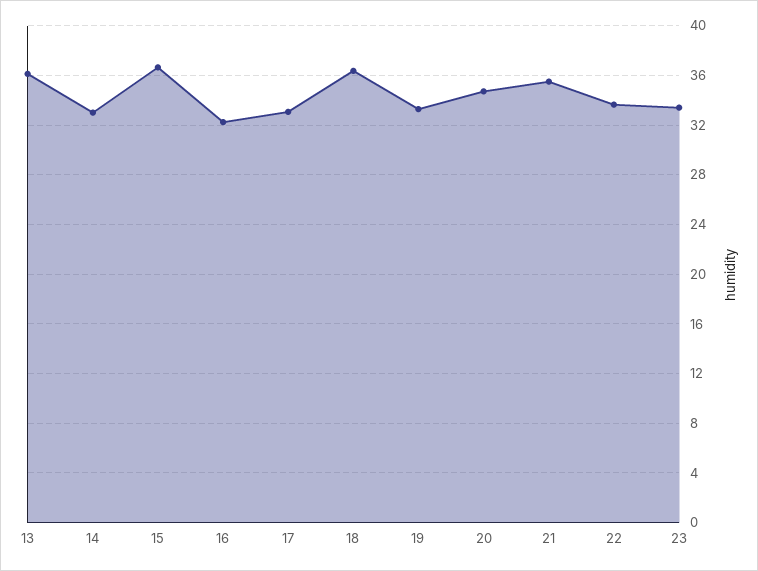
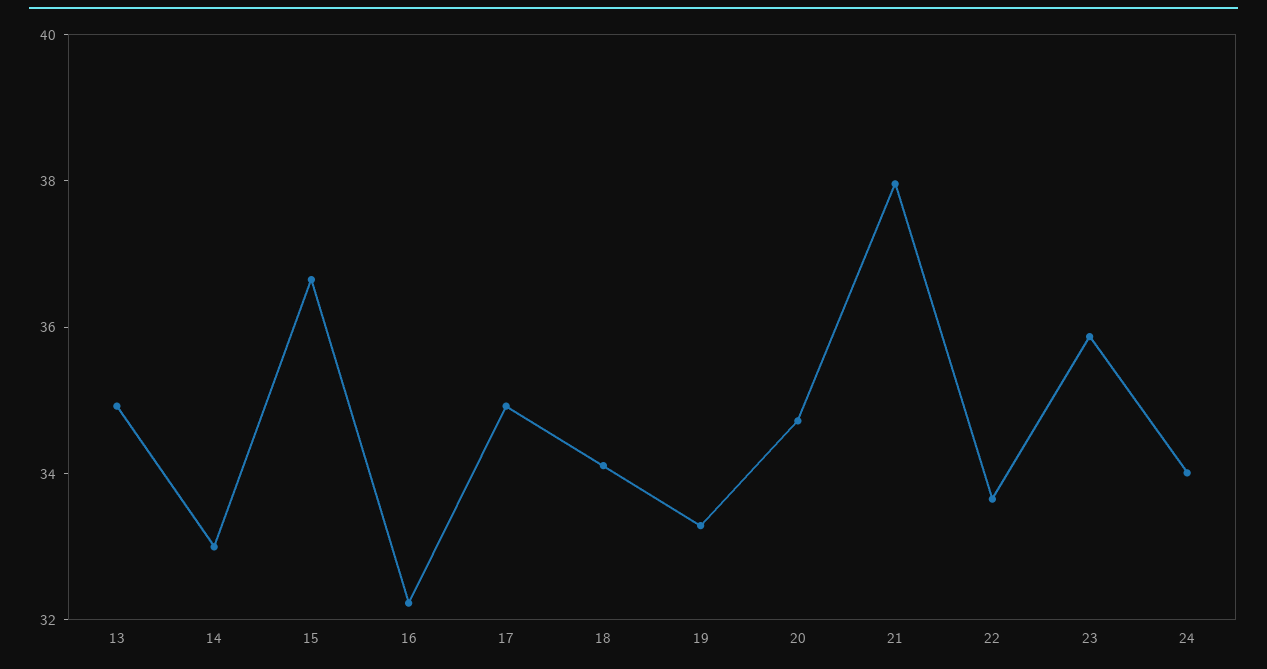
13: 36 -> 35
17: 33 -> 35
18: 36.5 -> 34
21: 35.5 -> 38
23: 33.5 -> 36
24: none -> 34

